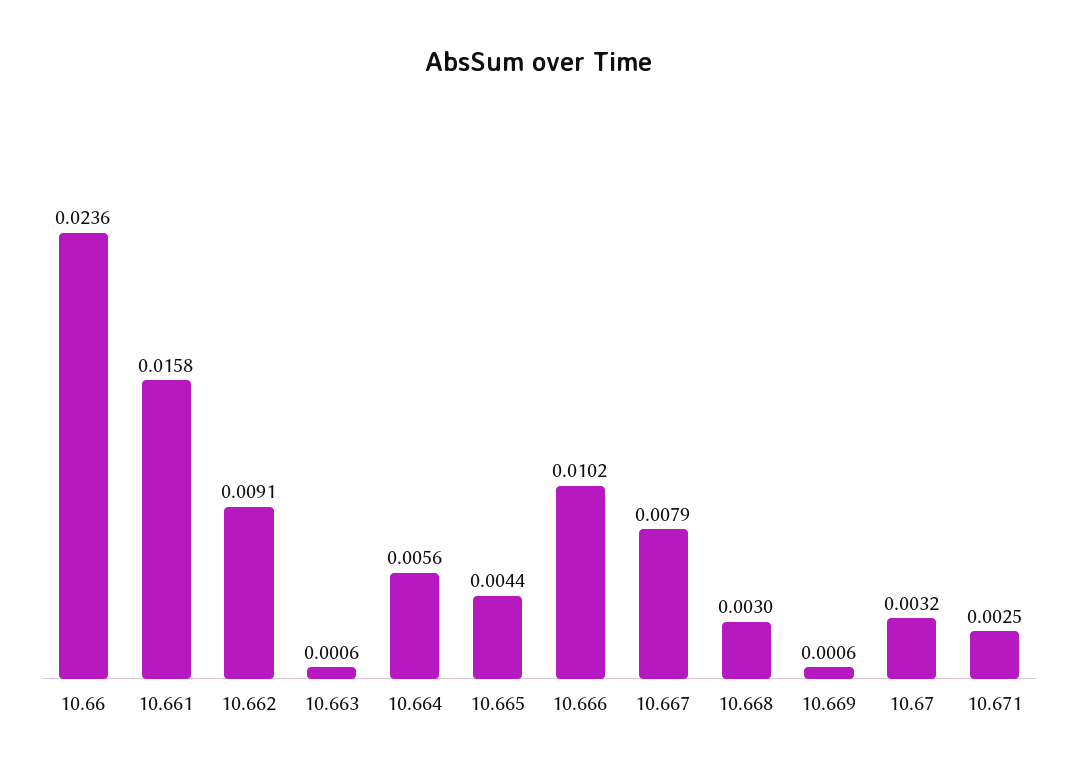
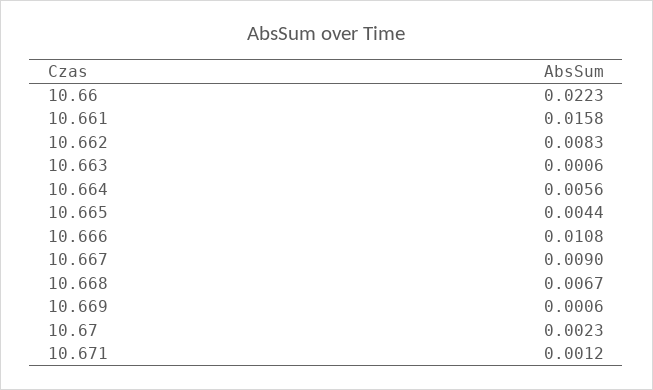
10.66: 0.0236 -> 0.0223
10.662: 0.0091 -> 0.0083
10.666: 0.0102 -> 0.0108
10.667: 0.0079 -> 0.009
10.668: 0.003 -> 0.0067
10.67: 0.0032 -> 0.0023
10.671: 0.0025 -> 0.0012

